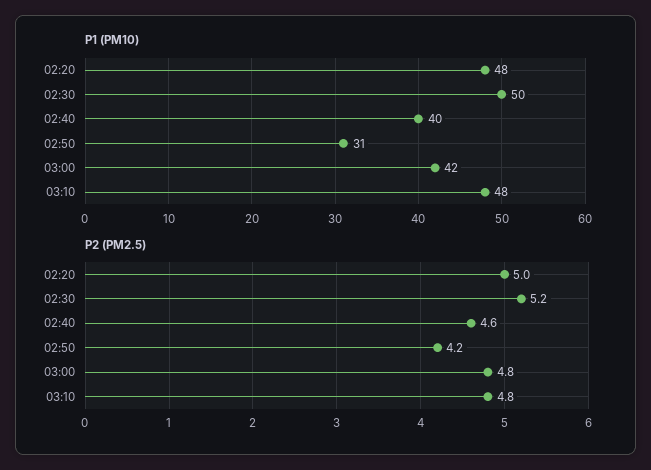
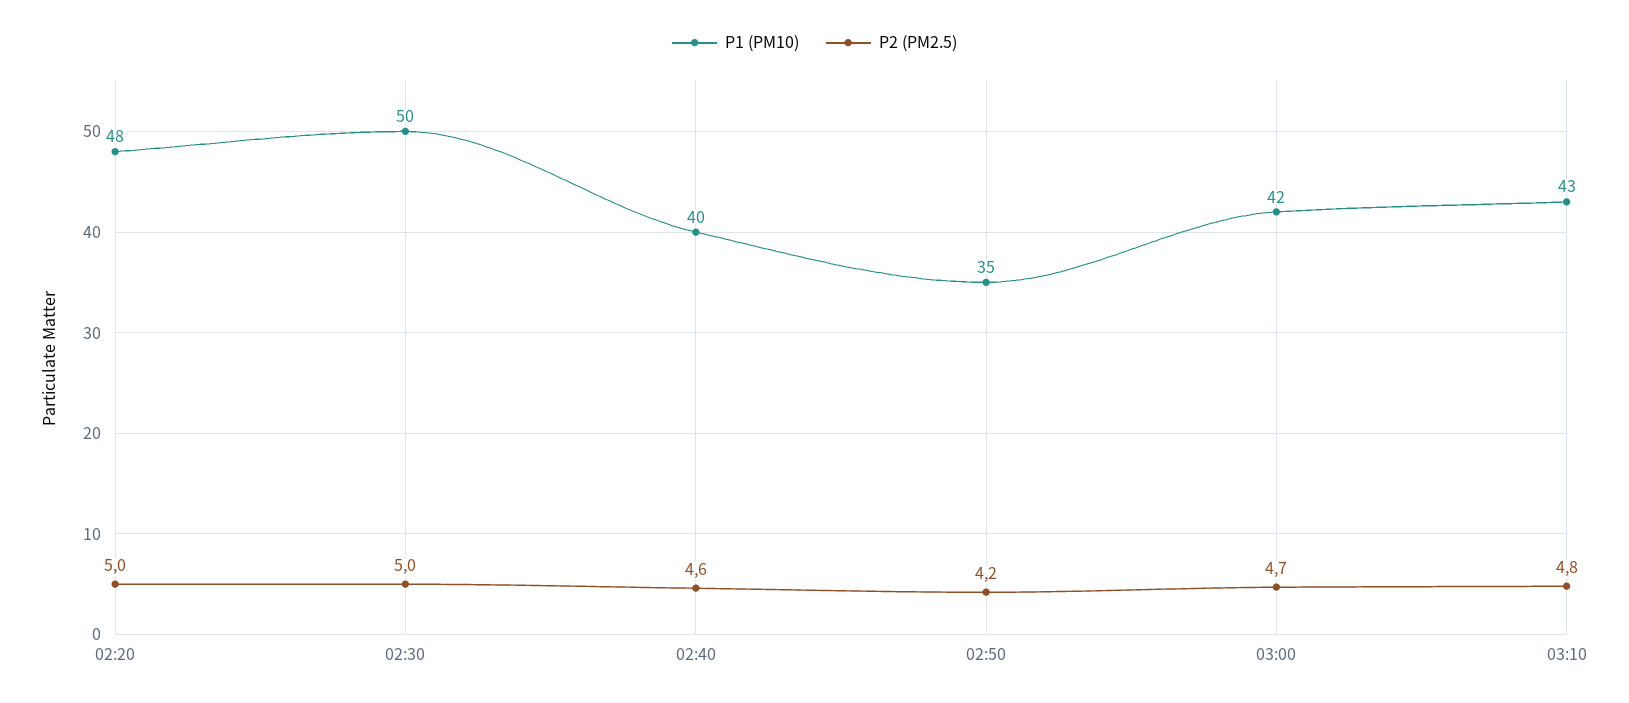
P1 (PM10), 02:50: 31 -> 35
P1 (PM10), 03:10: 48 -> 43
P2 (PM2.5), 02:30: 5.2 -> 5
P2 (PM2.5), 03:00: 4.8 -> 4.7

